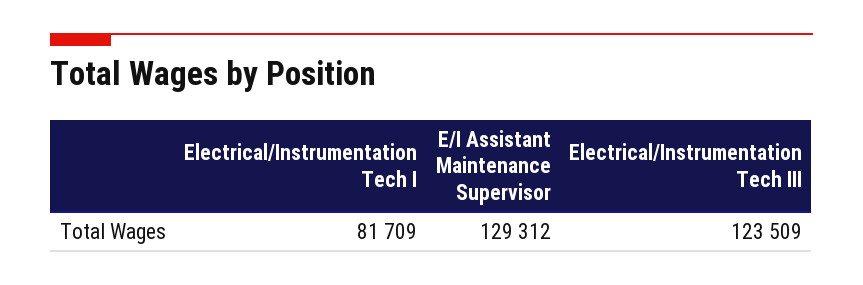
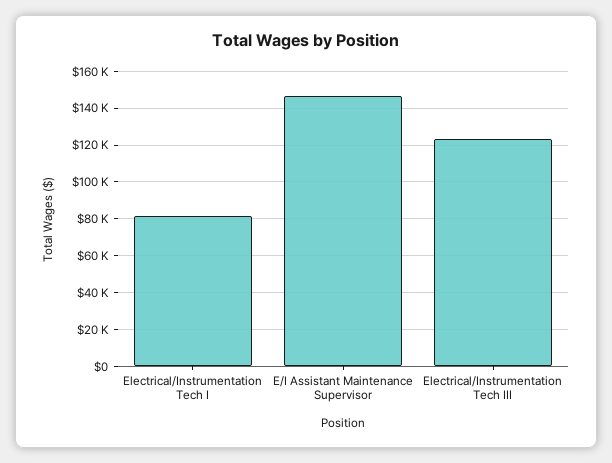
E/I Assistant Maintenance Supervisor: 129312 -> 145000

